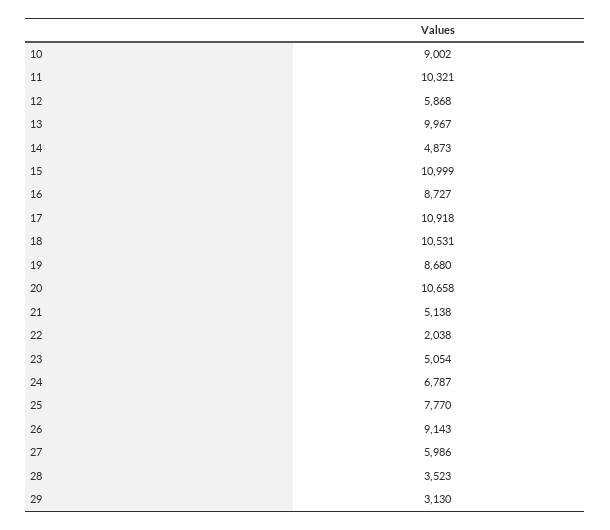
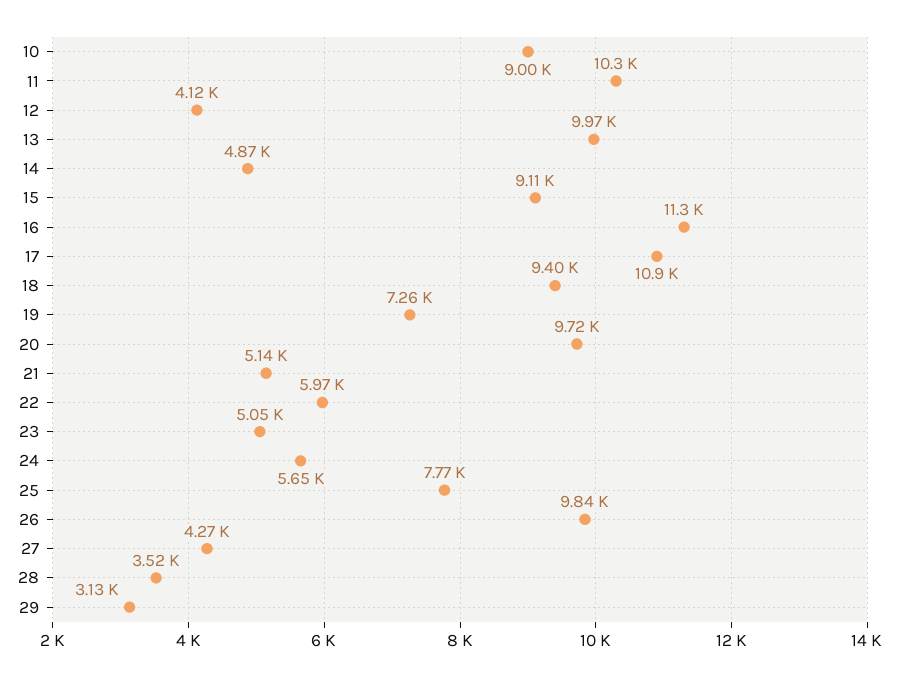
12: 5868 -> 4120
15: 10999 -> 9110
16: 8727 -> 11300
18: 10531 -> 9400
19: 8680 -> 7260
20: 10658 -> 9720
22: 2038 -> 5970
24: 6787 -> 5650
26: 9143 -> 9840
27: 5986 -> 4270

